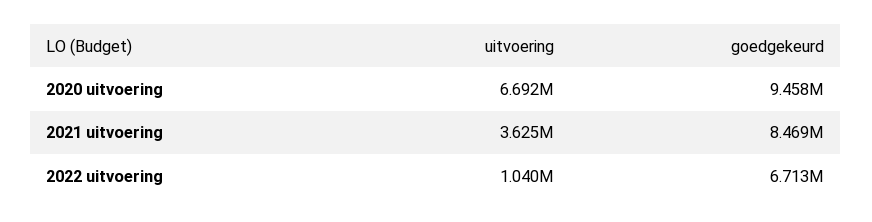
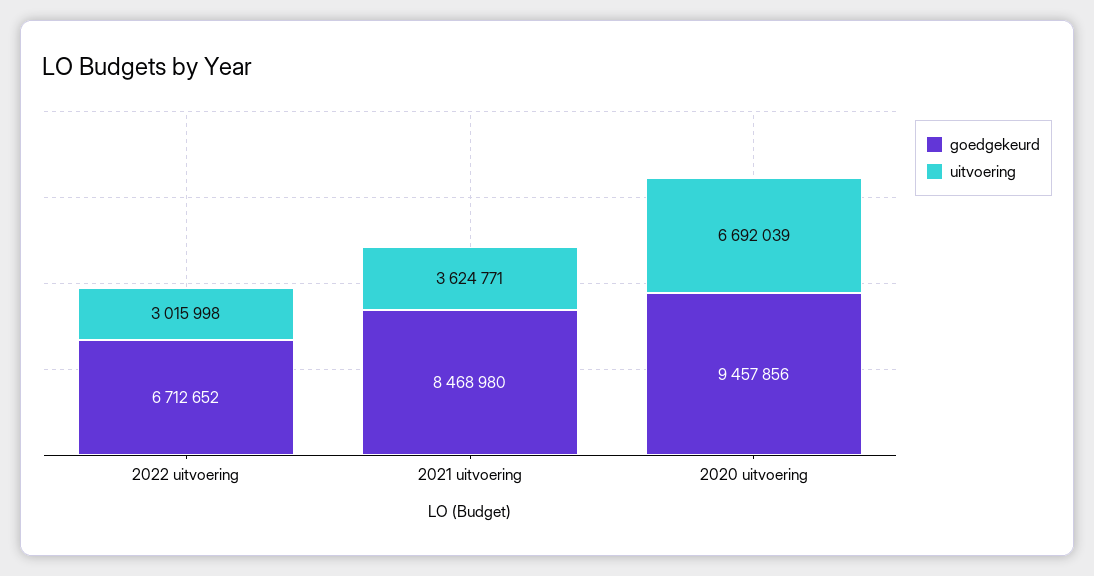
uitvoering, 2022 uitvoering: 1040000 -> 3015998

